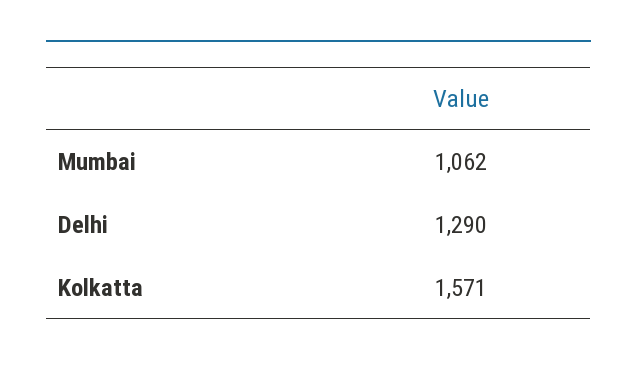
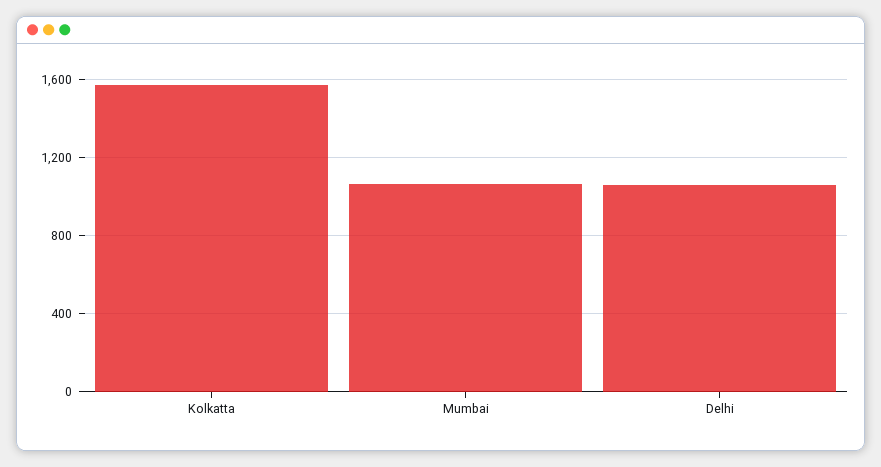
Delhi: 1290 -> 1050

